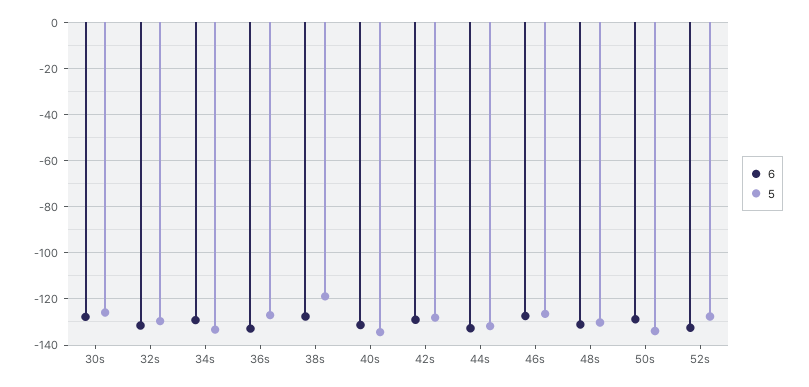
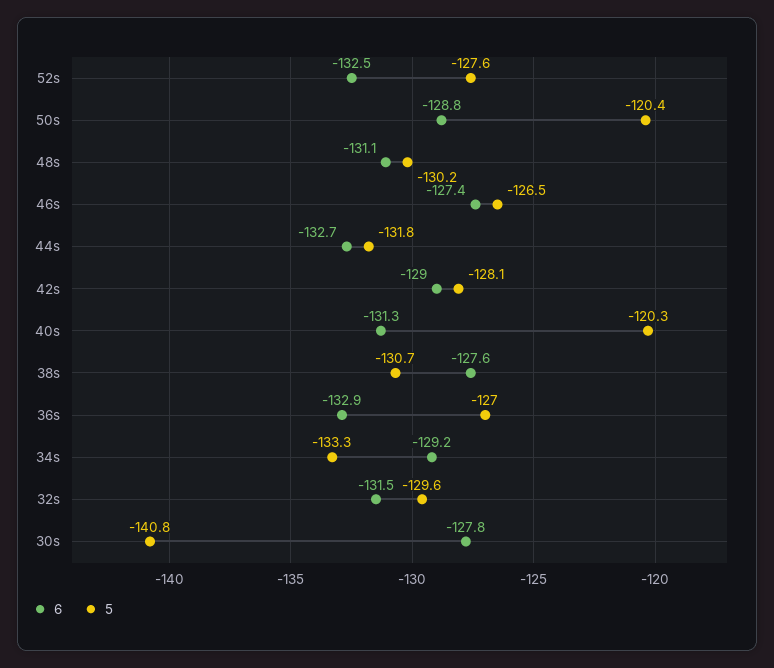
5, 30s: -125 -> -140.8
5, 38s: -120 -> -130.7
5, 40s: -135 -> -120.3
5, 50s: -135 -> -120.4

